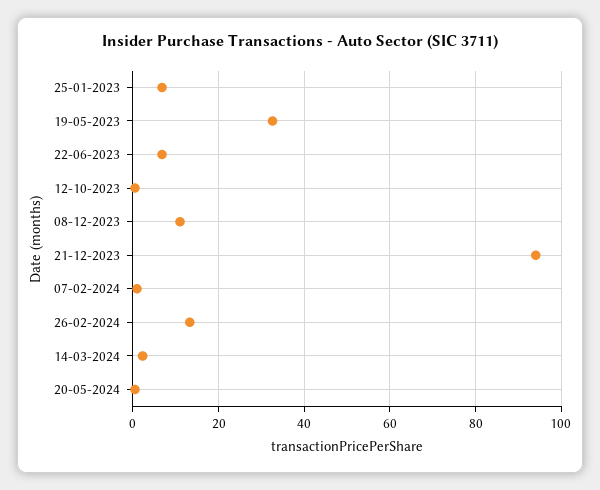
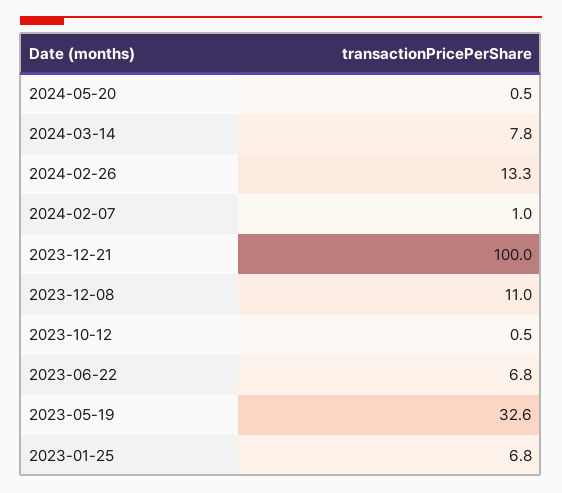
21-12-2023: 94 -> 100
14-03-2024: 2 -> 7.8

